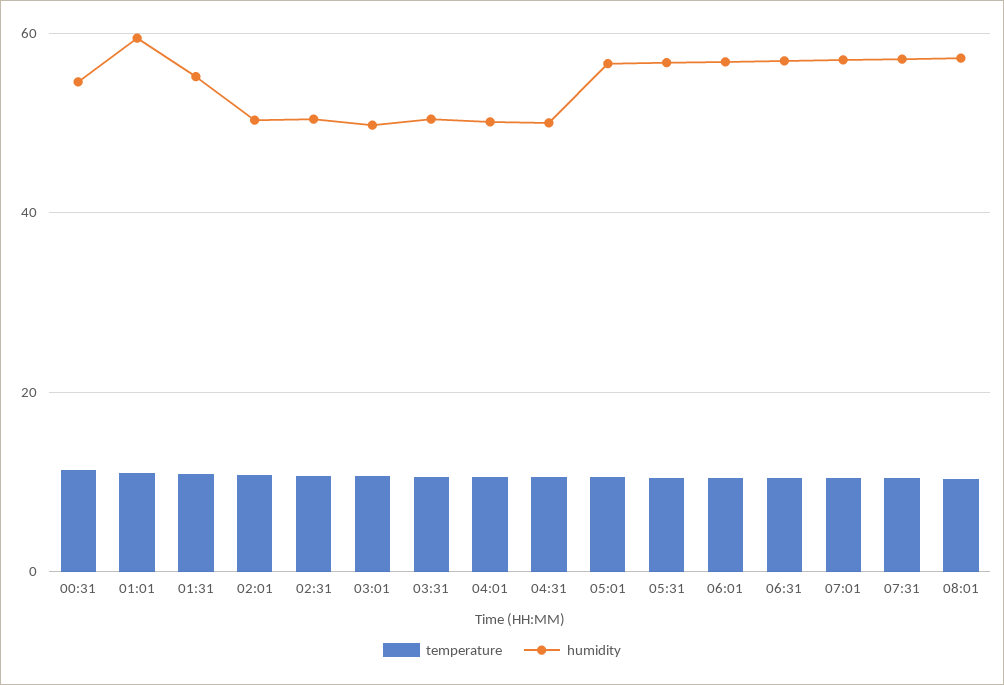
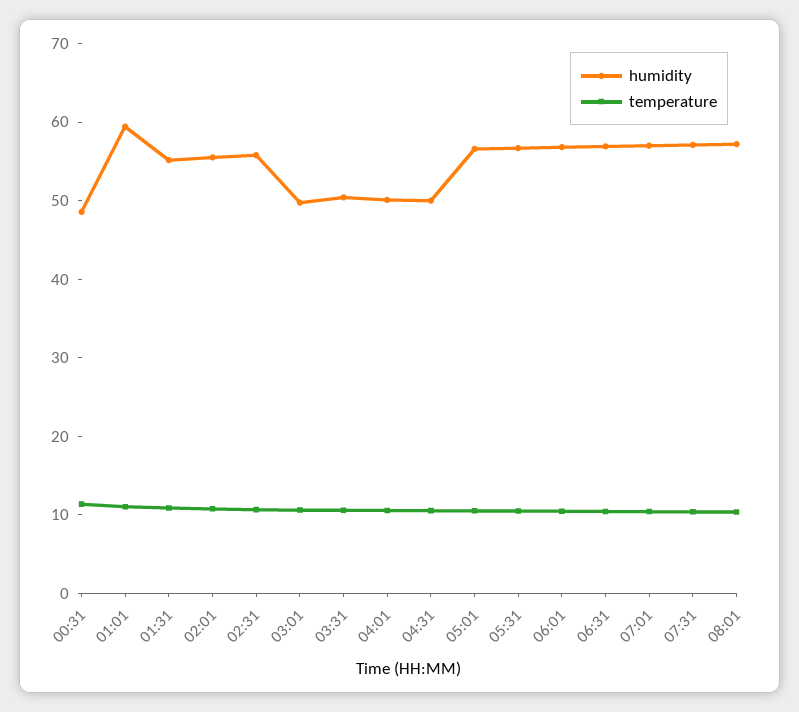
humidity, 00:31: 54 -> 48
humidity, 02:01: 50 -> 56
humidity, 02:31: 50 -> 56

